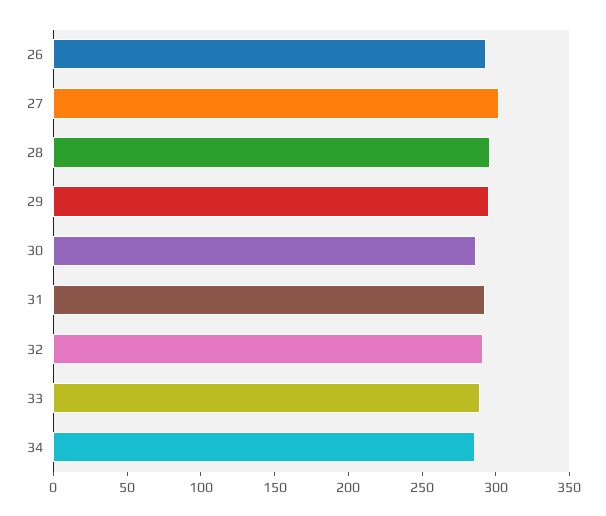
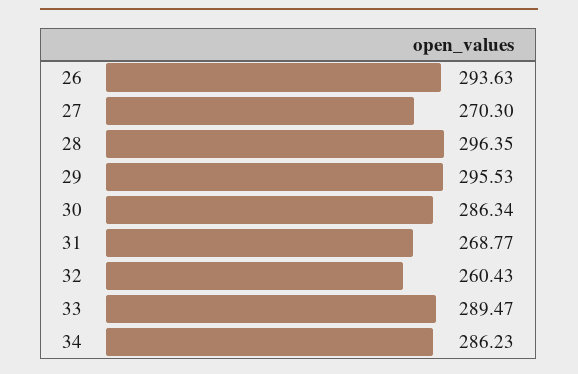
27: 300 -> 270.3
31: 290 -> 268.77
32: 290 -> 260.43

